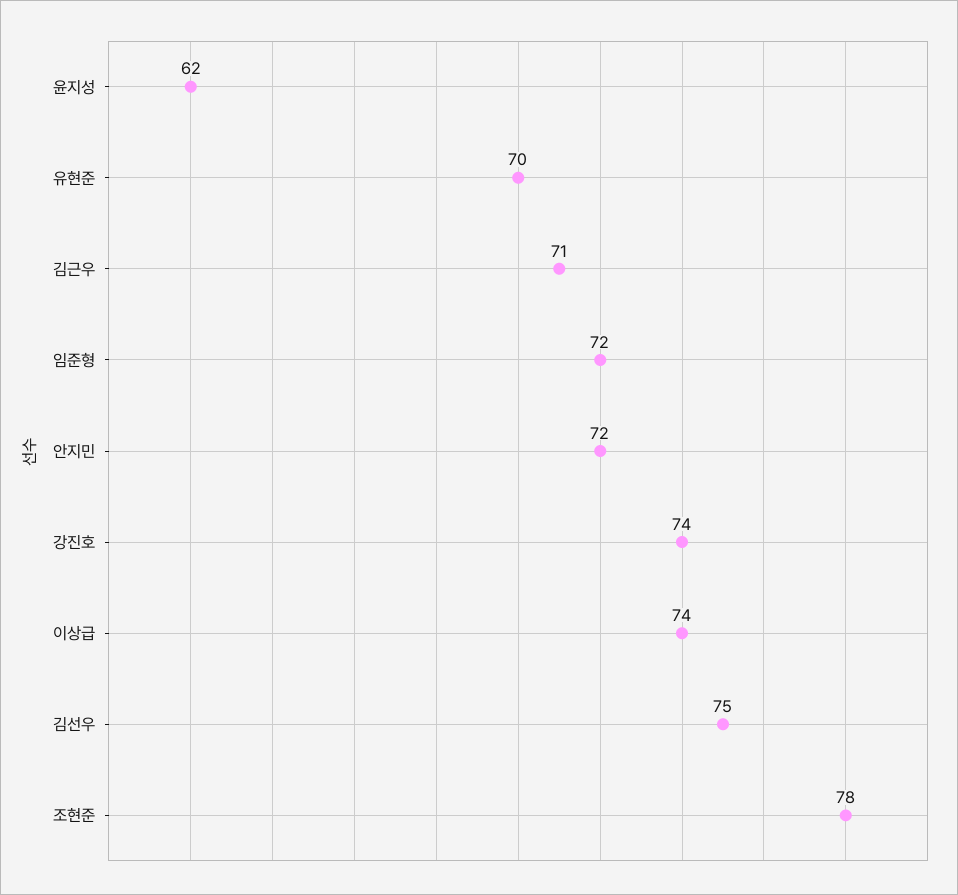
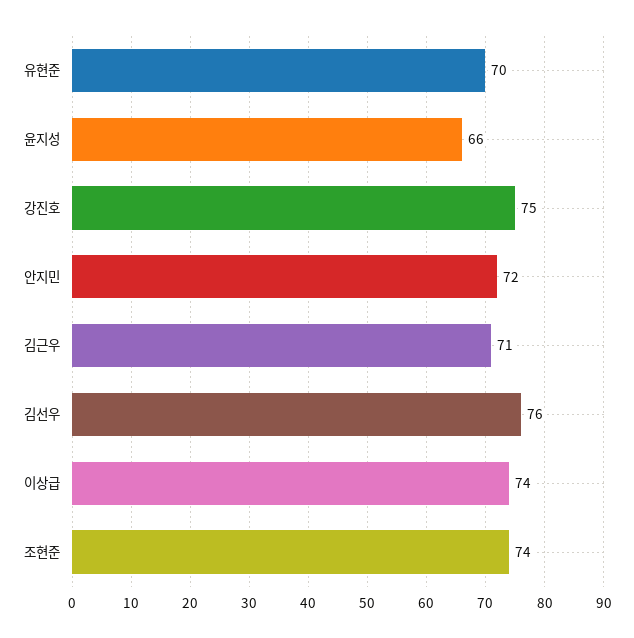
윤지성: 62 -> 66
임준형: 72 -> none
강진호: 74 -> 75
김선우: 75 -> 76
조현준: 78 -> 74

